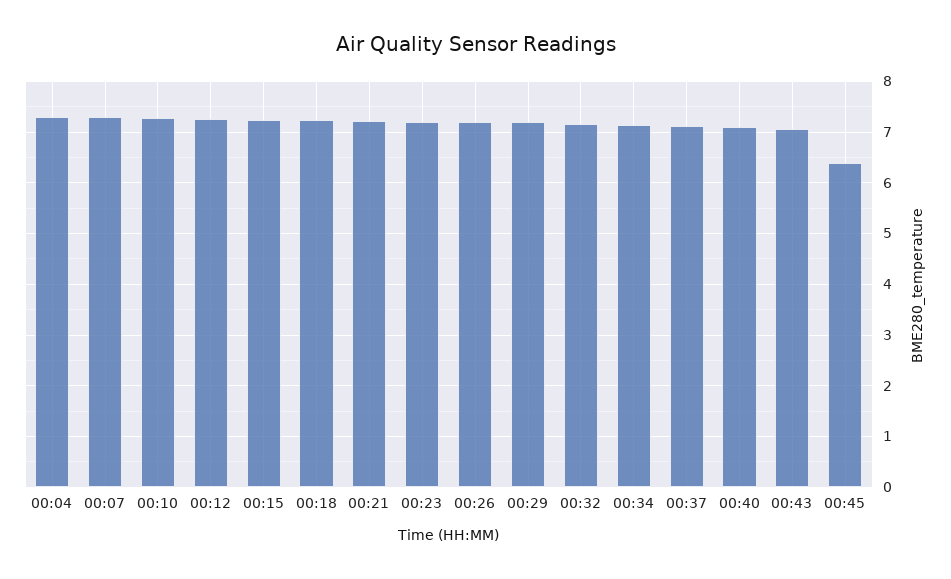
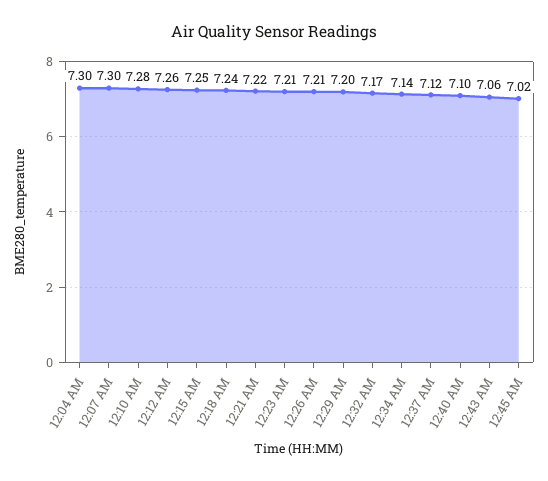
00:45: 6.4 -> 7.02

